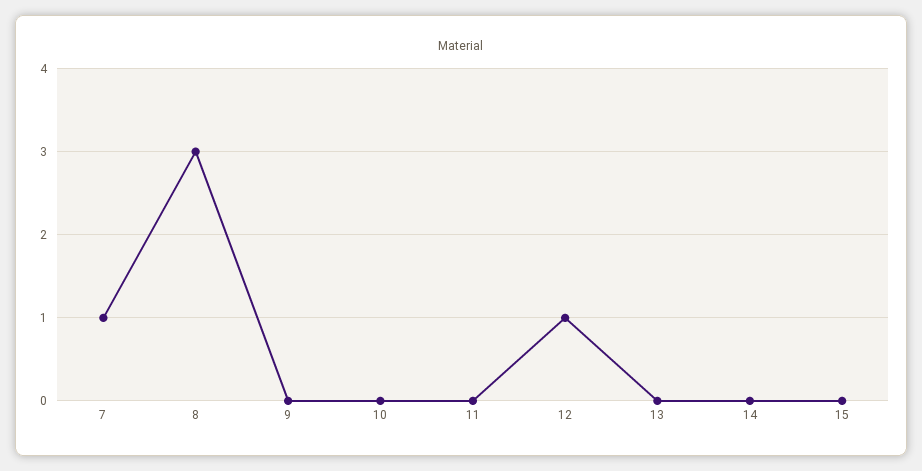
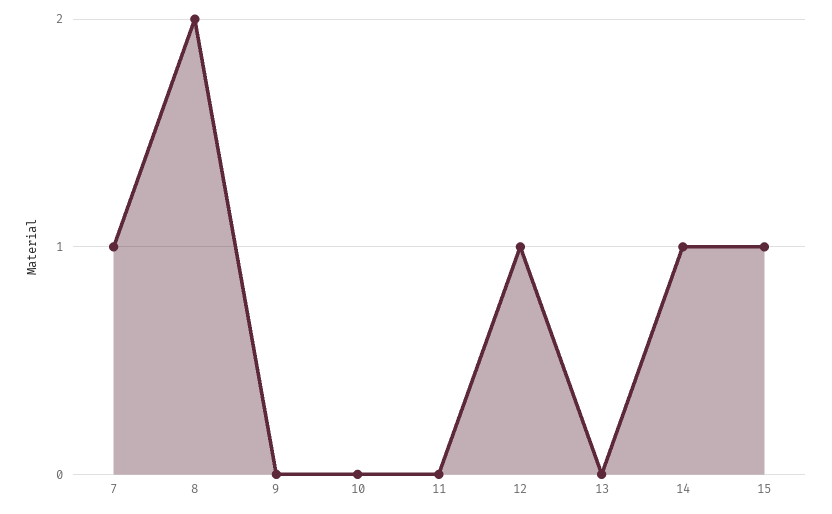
8: 3 -> 2
14: 0 -> 1
15: 0 -> 1

